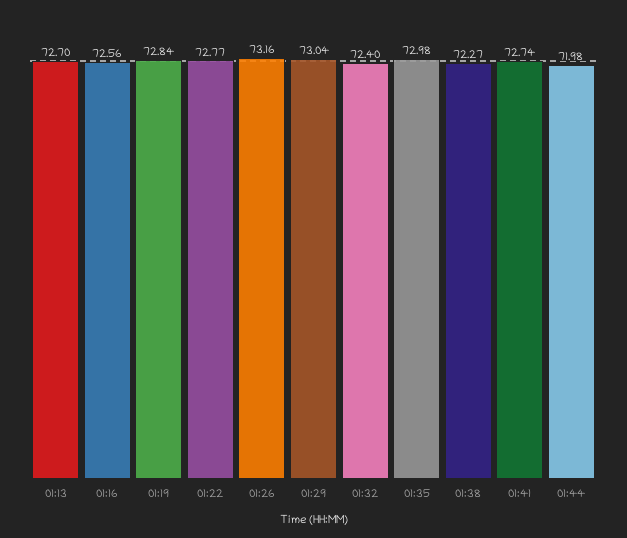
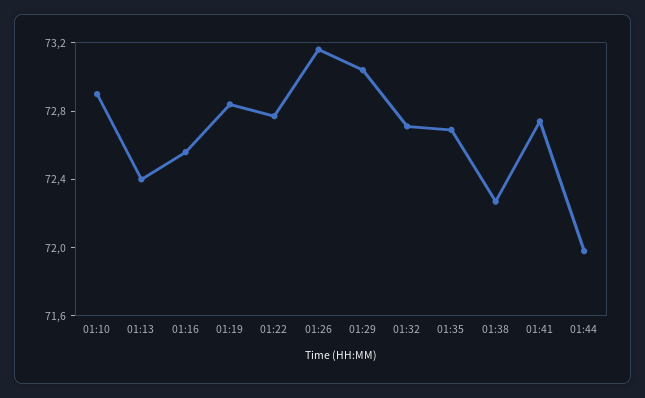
01:13: 72.7 -> 72.4
01:32: 72.4 -> 72.7
01:35: 72.98 -> 72.7
01:10: none -> 72.9

